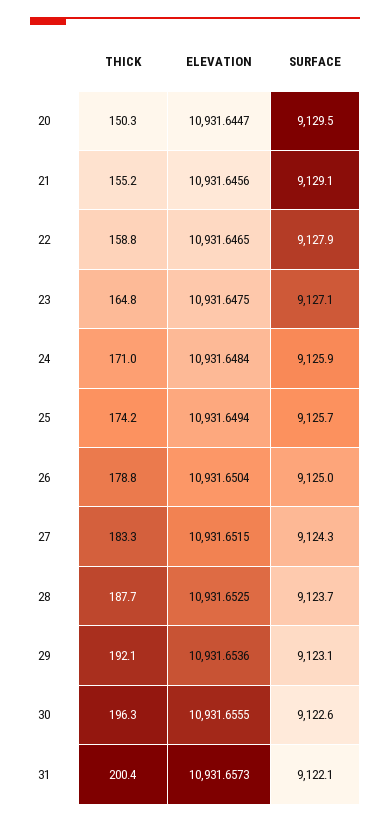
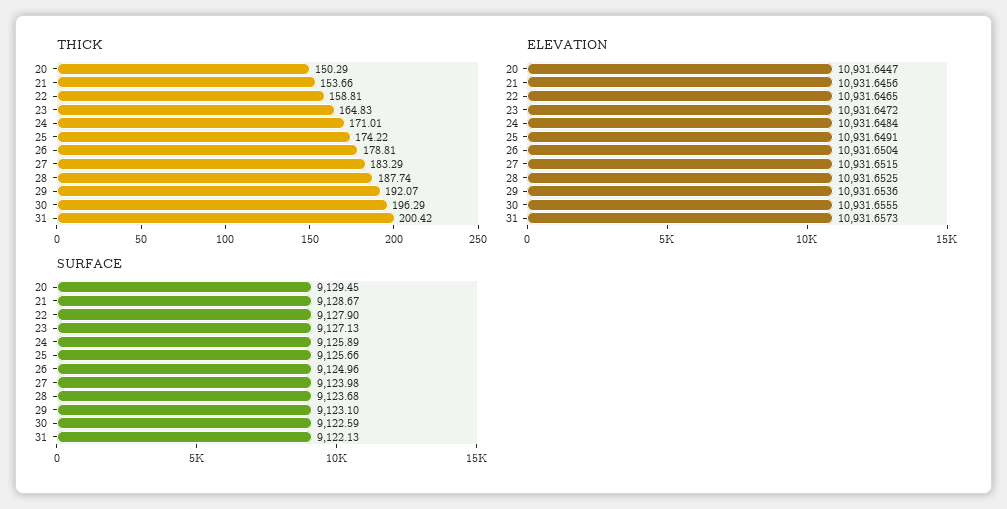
THICK, 21: 155.2 -> 153.66
SURFACE, 21: 9129.1 -> 9128.67
ELEVATION, 23: 10931.6475 -> 10931.6472
ELEVATION, 25: 10931.6494 -> 10931.6491
SURFACE, 27: 9124.3 -> 9123.98

